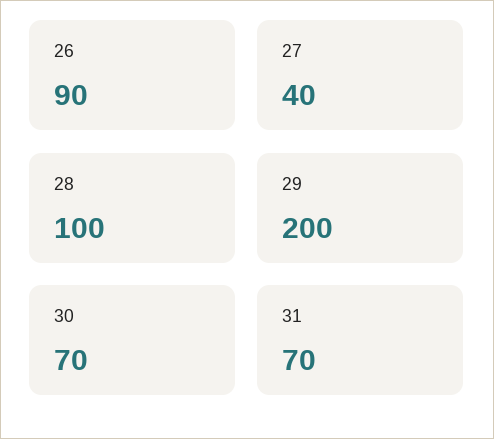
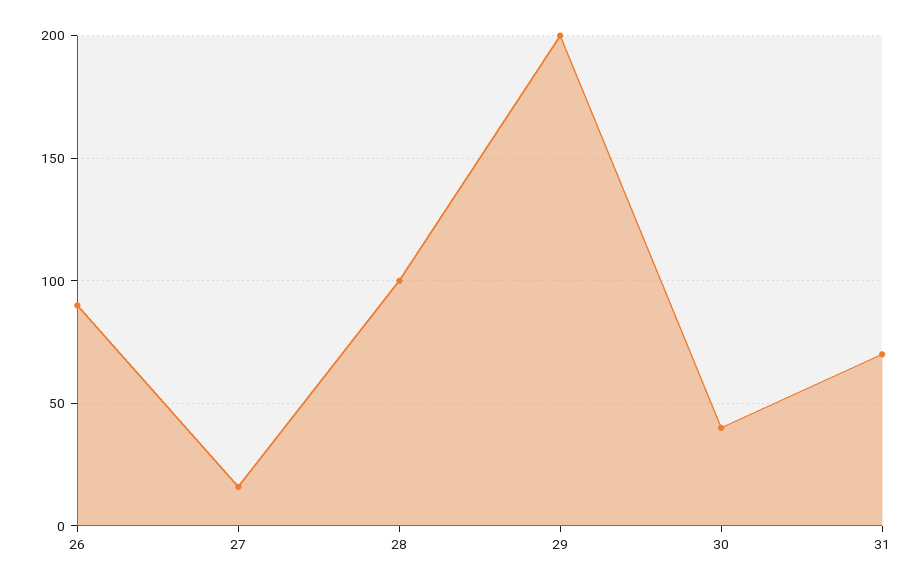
27: 40 -> 15
30: 70 -> 40

